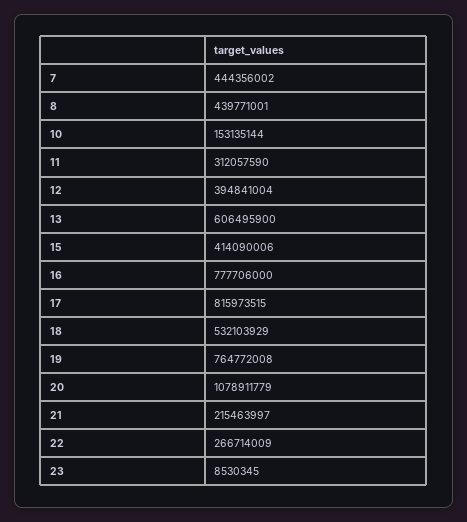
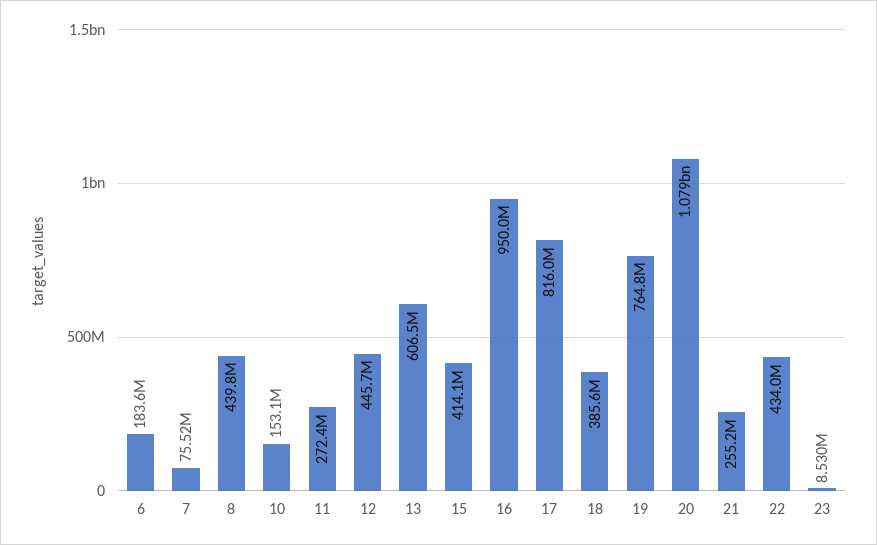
7: 444356002 -> 75520000
11: 312057590 -> 272400000
12: 394841004 -> 445700000
16: 777706000 -> 950000000
18: 532103929 -> 385600000
21: 215463997 -> 255200000
22: 266714009 -> 434000000
6: none -> 183600000

